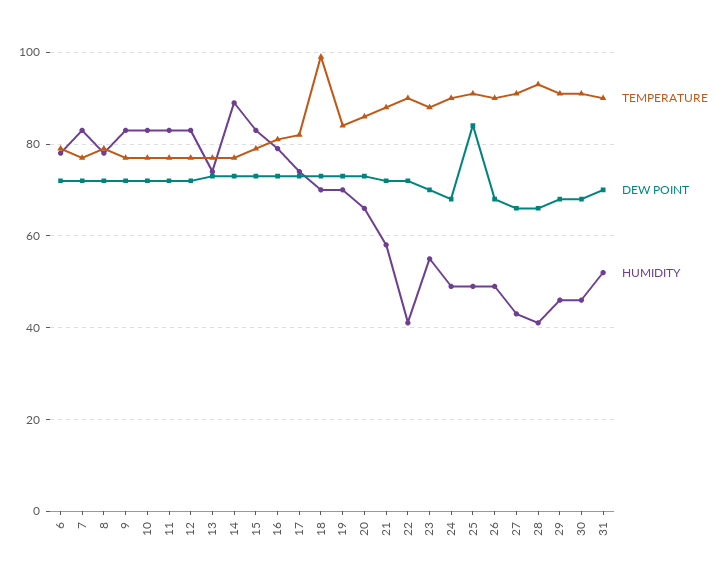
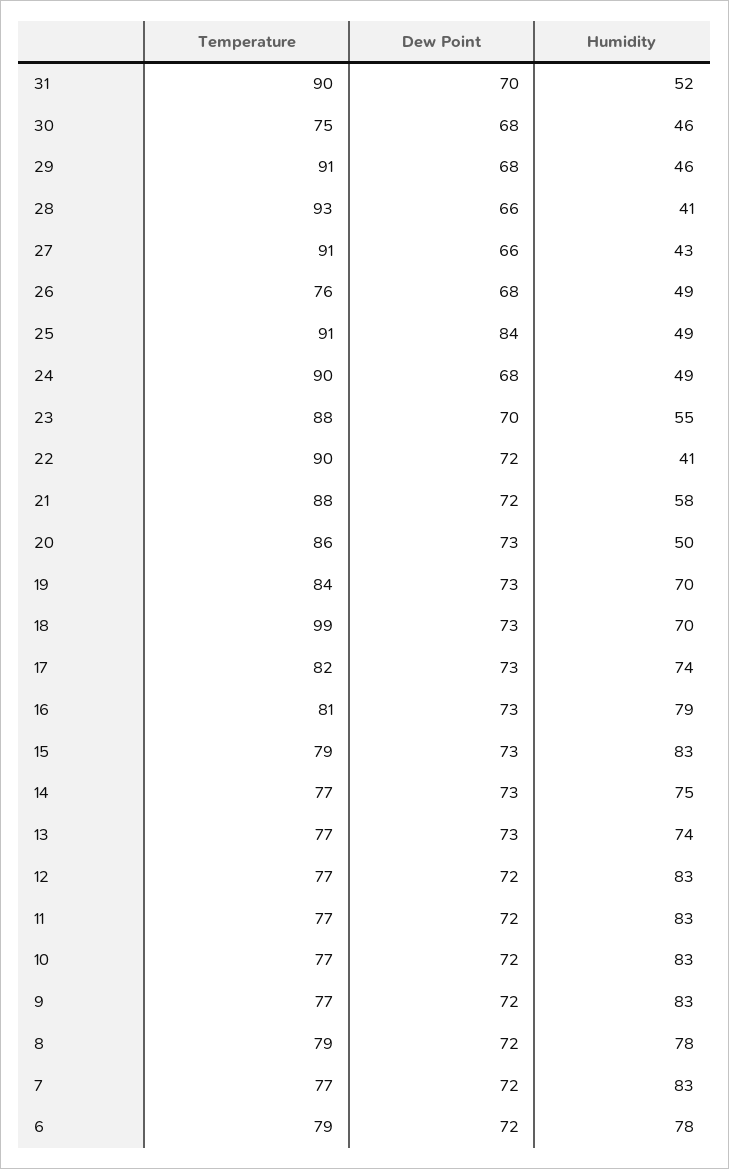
HUMIDITY, 14: 90 -> 75
HUMIDITY, 20: 65 -> 50
TEMPERATURE, 26: 90 -> 76
TEMPERATURE, 30: 90 -> 75

